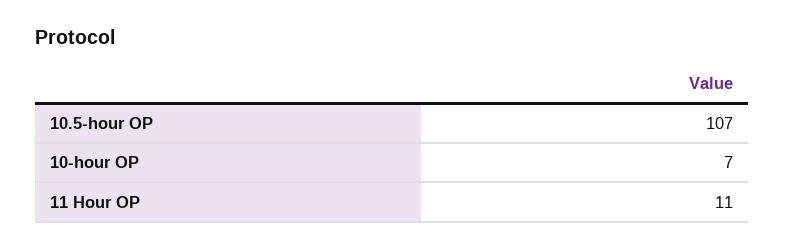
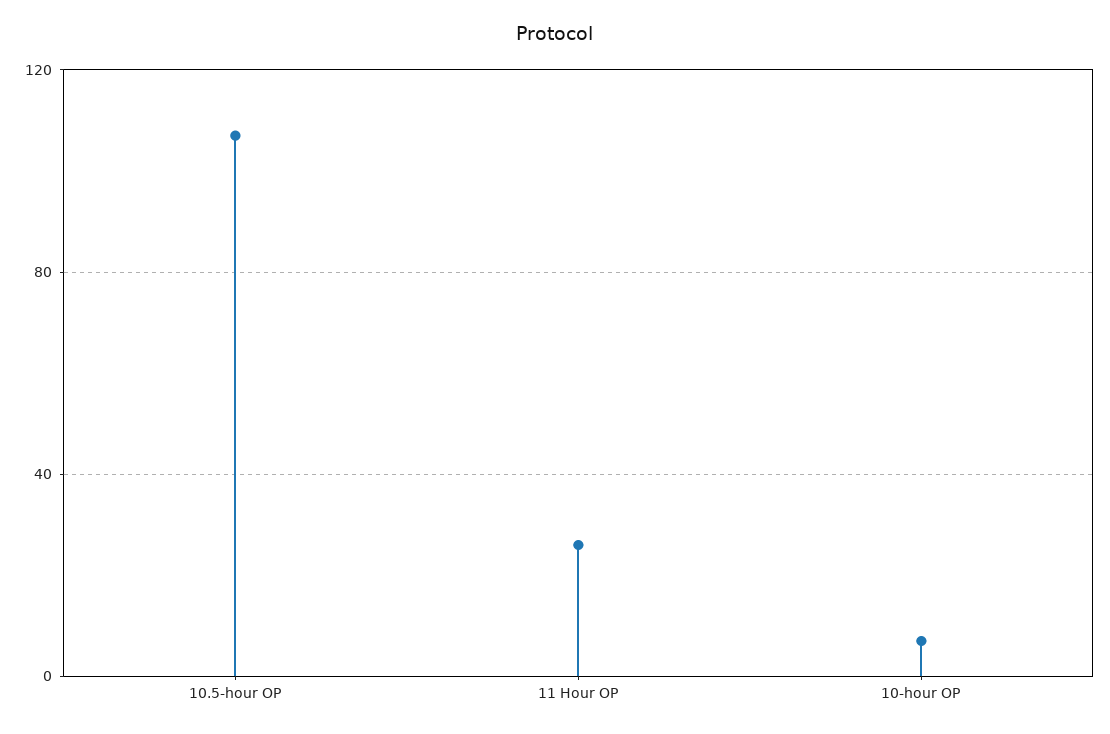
11 Hour OP: 11 -> 25

